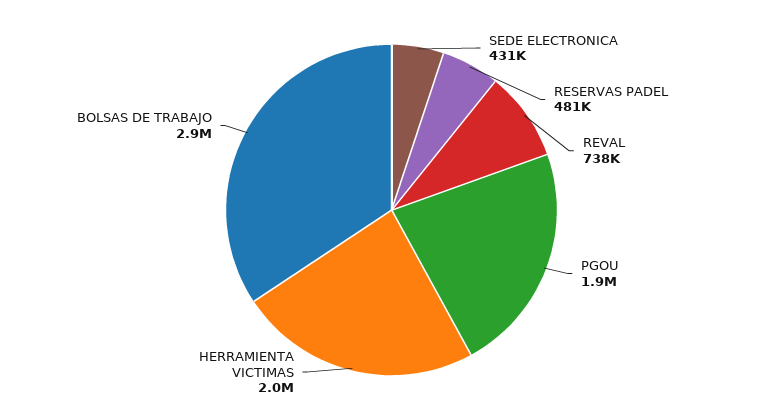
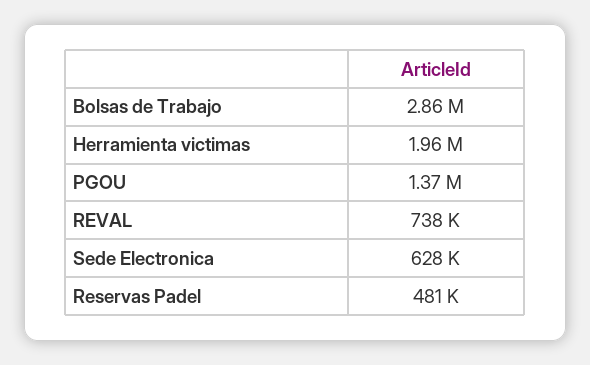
SEDE ELECTRONICA: 431000 -> 628000
PGOU: 1900000 -> 1370000

